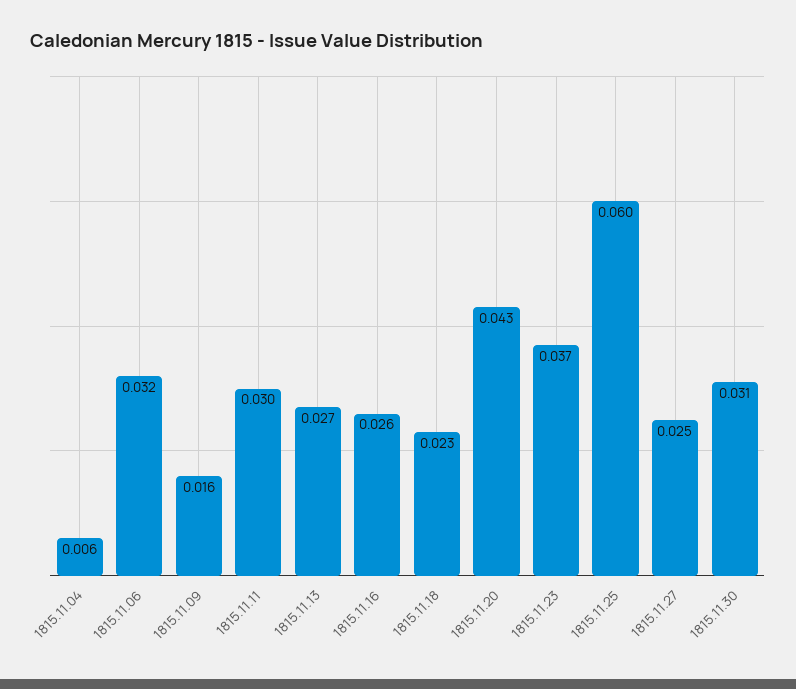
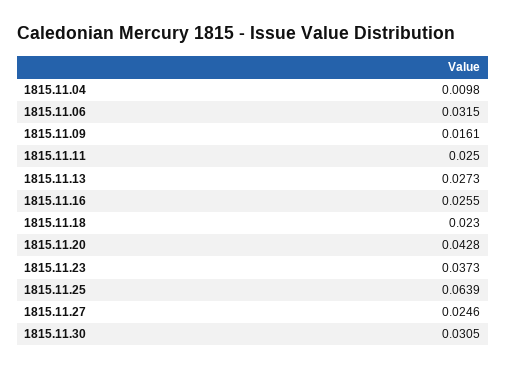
1815.11.04: 0.006 -> 0.0098
1815.11.11: 0.03 -> 0.025
1815.11.25: 0.06 -> 0.0639

